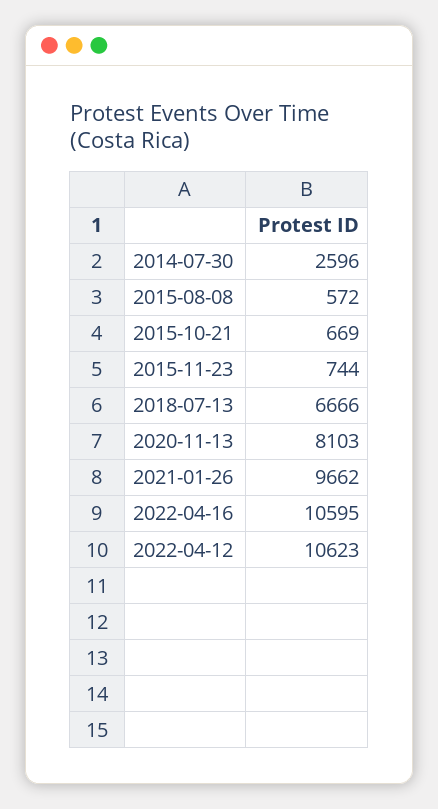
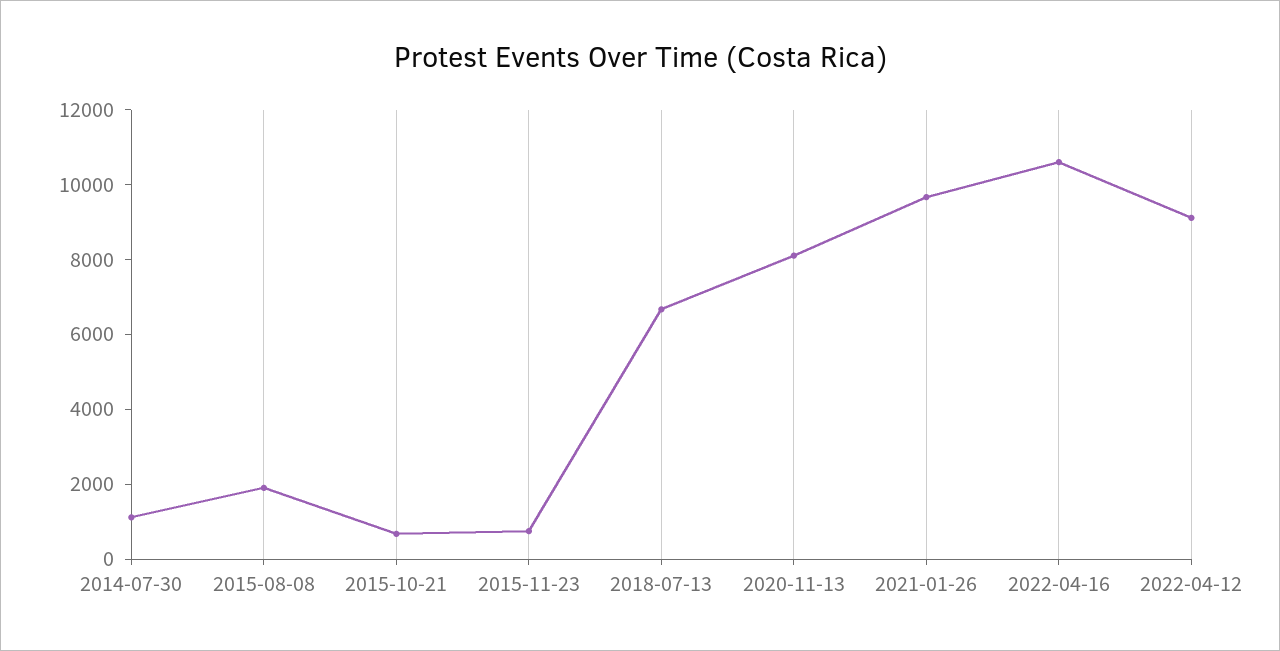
2014-07-30: 2596 -> 1000
2015-08-08: 572 -> 2000
2022-04-12: 10623 -> 9000

